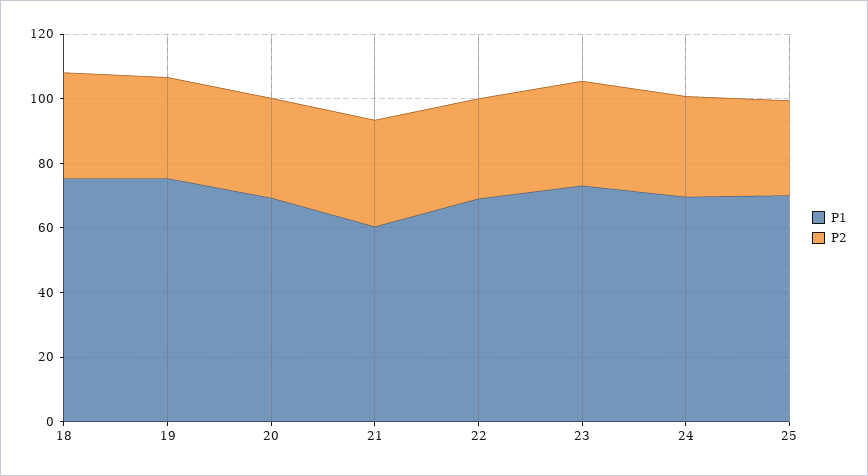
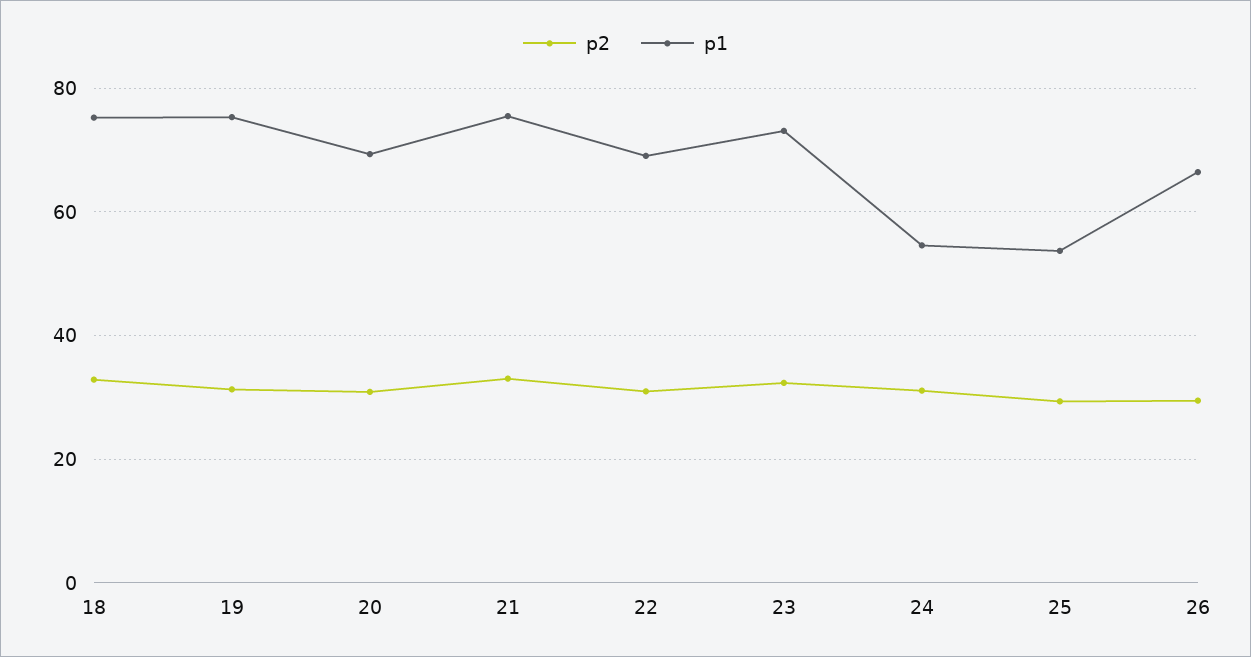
P1, 21: 60 -> 76
P1, 24: 70 -> 54
P1, 25: 70 -> 54
P2, 26: none -> 30
P1, 26: none -> 66

